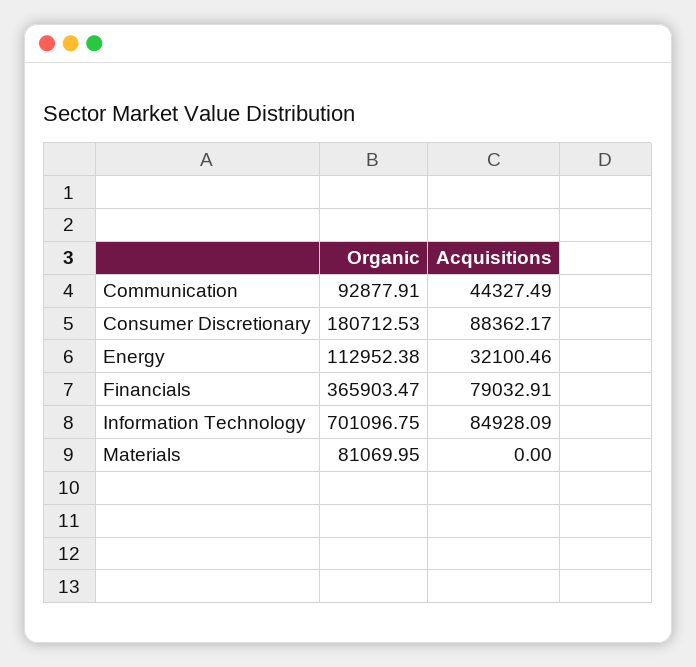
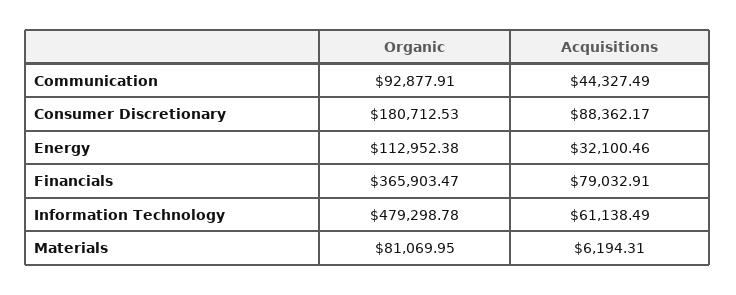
Organic, Information Technology: 701096.75 -> 479298.78
Acquisitions, Information Technology: 84928.09 -> 61138.49
Acquisitions, Materials: 0 -> 6194.31

